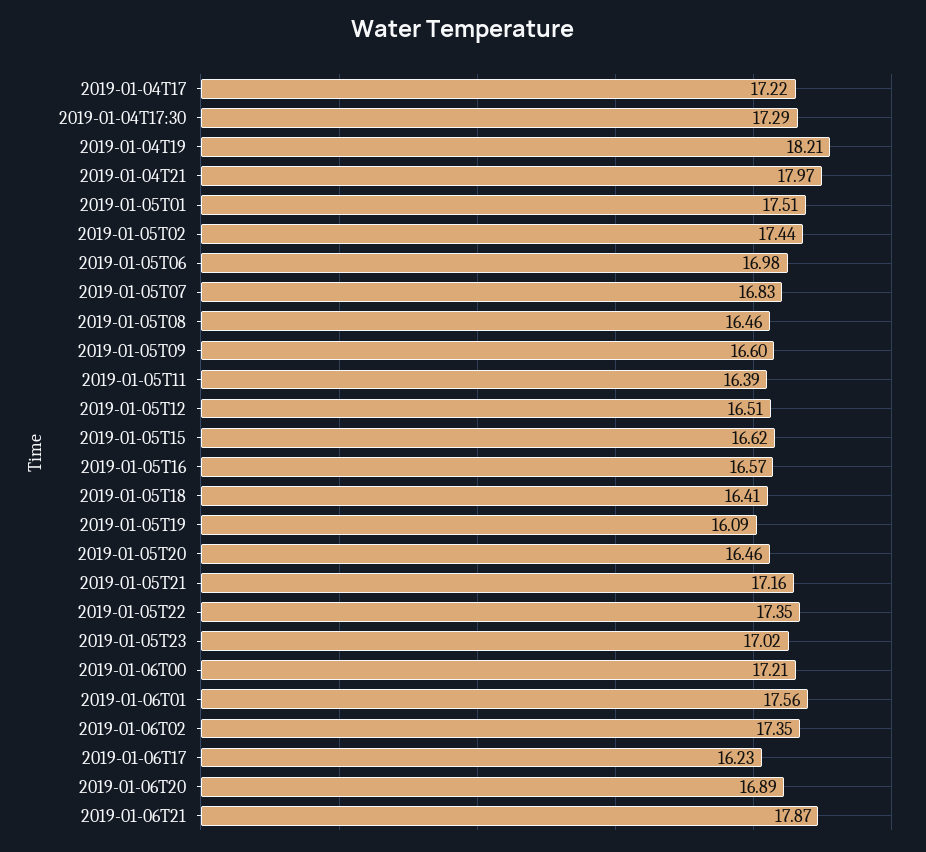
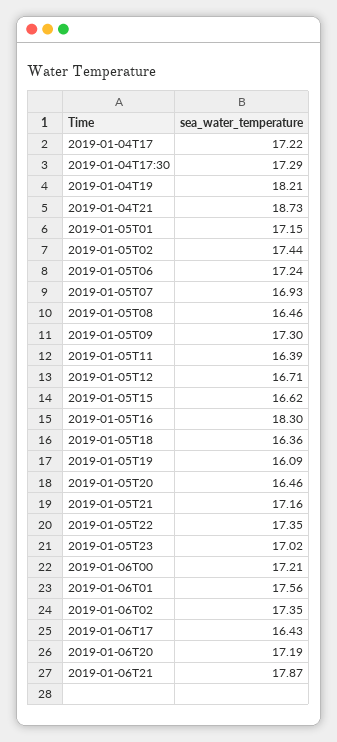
2019-01-04T21: 17.97 -> 18.73
2019-01-05T01: 17.51 -> 17.15
2019-01-05T06: 16.98 -> 17.24
2019-01-05T07: 16.83 -> 16.93
2019-01-05T09: 16.6 -> 17.3
2019-01-05T12: 16.51 -> 16.71
2019-01-05T16: 16.57 -> 18.3
2019-01-05T18: 16.41 -> 16.36
2019-01-06T17: 16.23 -> 16.43
2019-01-06T20: 16.89 -> 17.19

